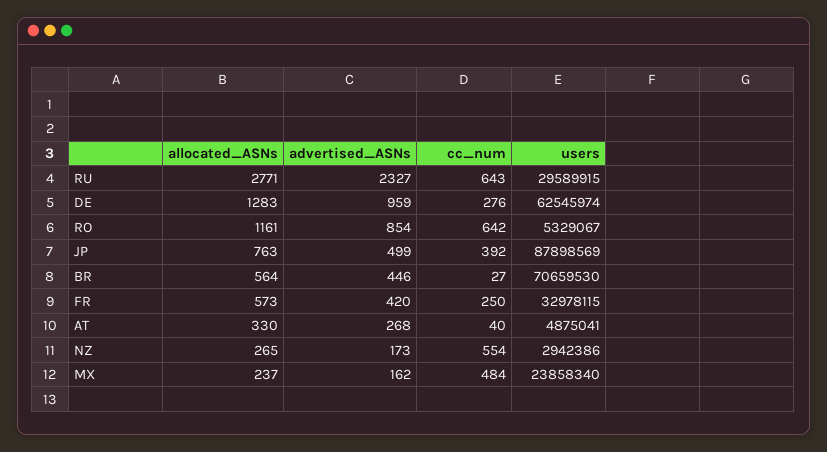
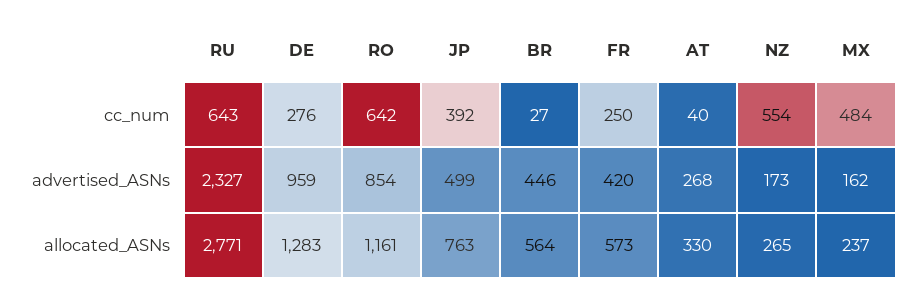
users, RU: 29589915 -> none
users, DE: 62545974 -> none
users, RO: 5329067 -> none
users, JP: 87898569 -> none
users, BR: 70659530 -> none
users, FR: 32978115 -> none
users, AT: 4875041 -> none
users, NZ: 2942386 -> none
users, MX: 23858340 -> none

